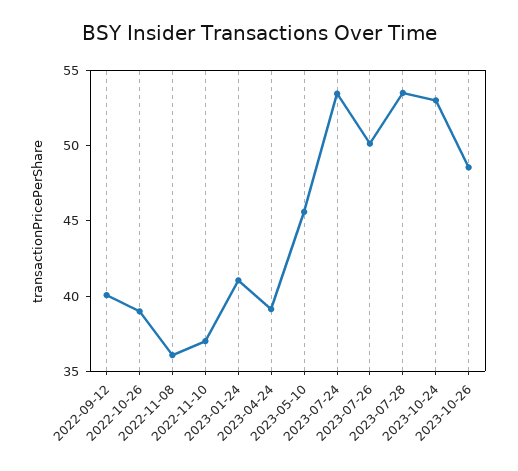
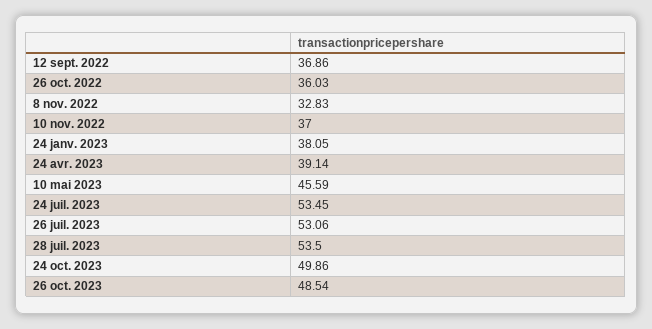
2022-09-12: 40 -> 36.86
2022-10-26: 39 -> 36.03
2022-11-08: 36 -> 32.83
2023-01-24: 41 -> 38.05
2023-07-26: 50 -> 53.06
2023-10-24: 53 -> 49.86

